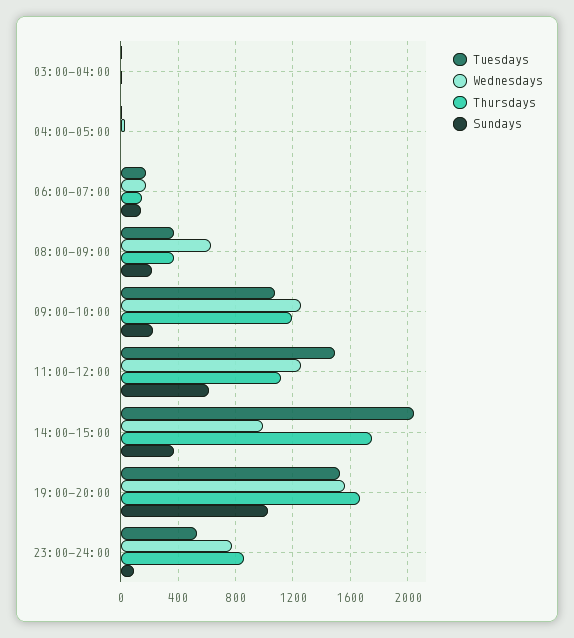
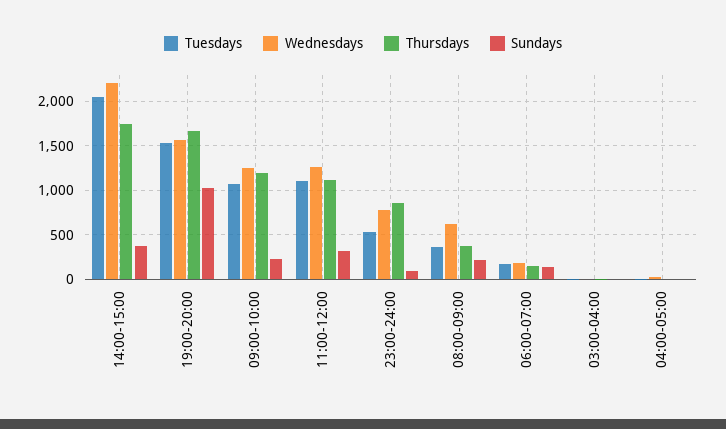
Tuesdays, 11:00-12:00: 1500 -> 1100
Sundays, 11:00-12:00: 600 -> 300
Wednesdays, 14:00-15:00: 1000 -> 2200

